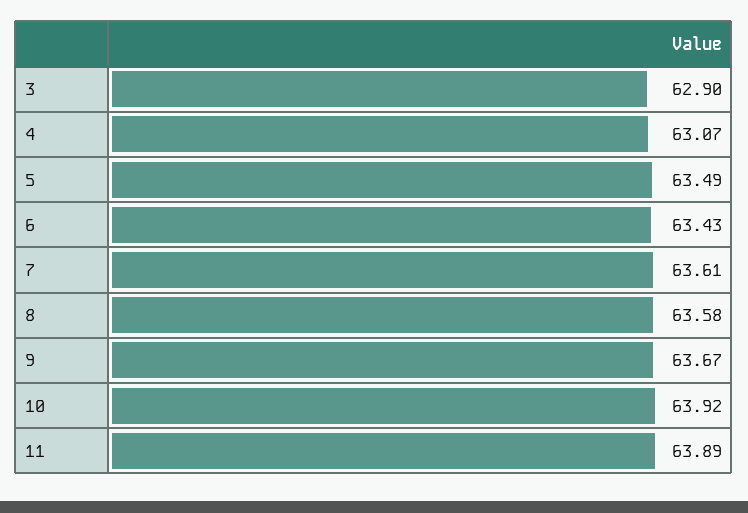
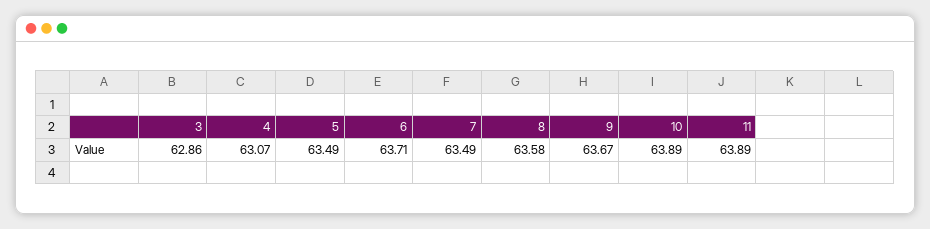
3: 62.9 -> 62.86
6: 63.43 -> 63.71
7: 63.61 -> 63.49
10: 63.92 -> 63.89

